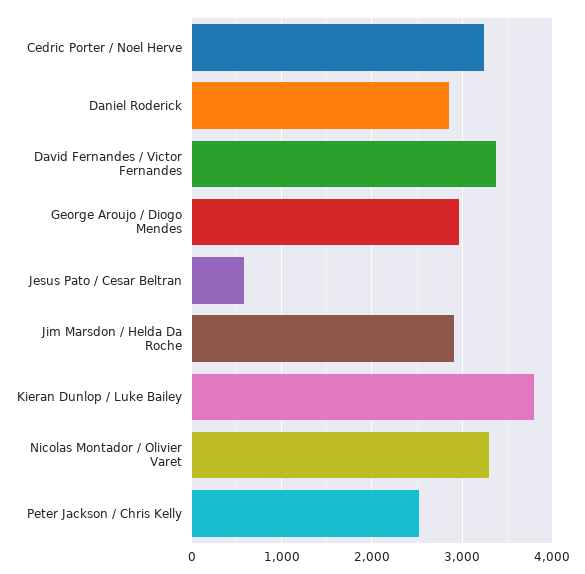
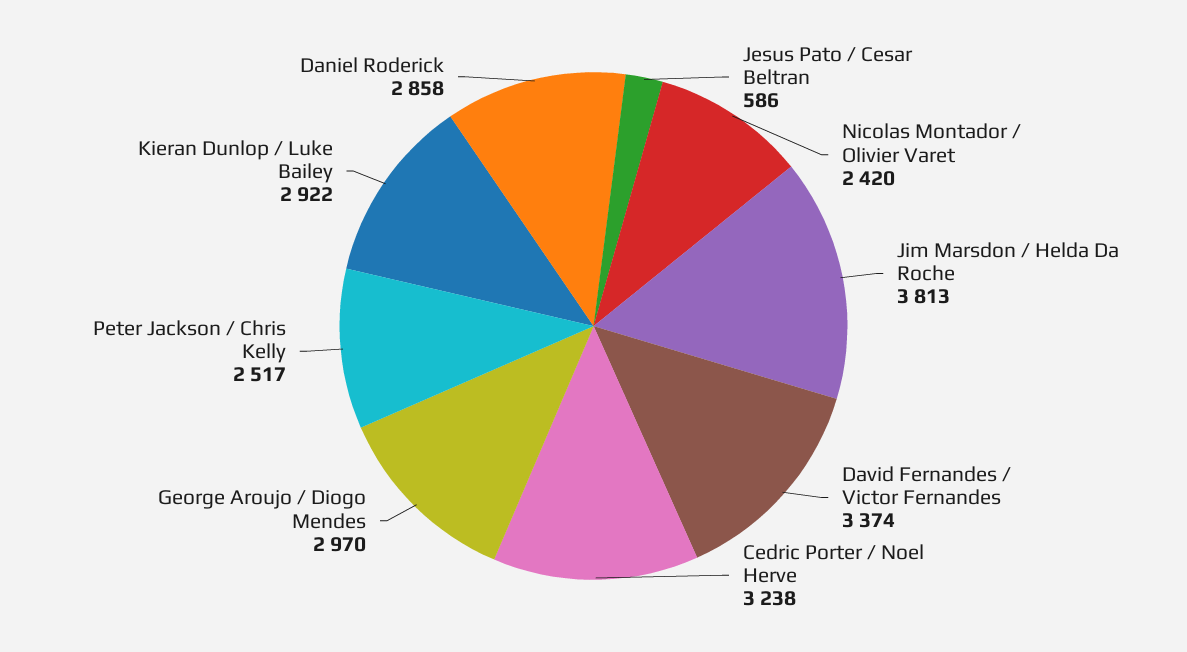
Jim Marsdon / Helda Da Roche: 2900 -> 3813
Kieran Dunlop / Luke Bailey: 3800 -> 2922
Nicolas Montador / Olivier Varet: 3300 -> 2420

